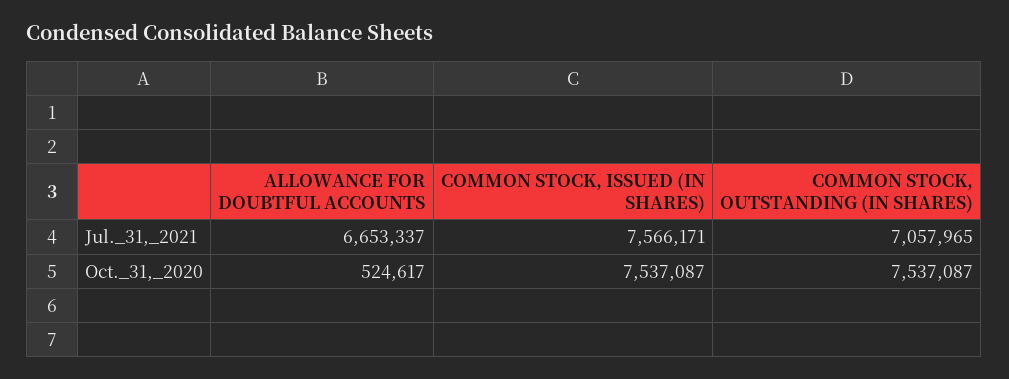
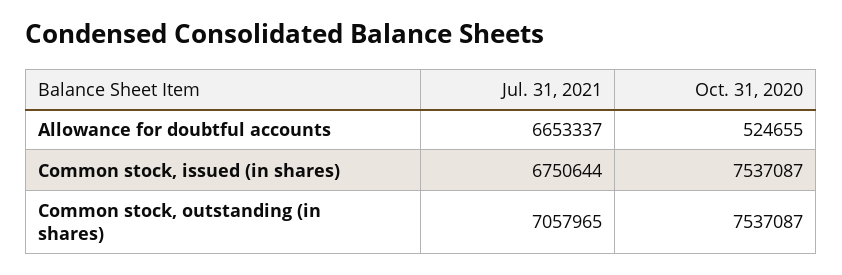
COMMON STOCK, ISSUED (IN SHARES), Jul._31,_2021: 7566171 -> 6750644
ALLOWANCE FOR DOUBTFUL ACCOUNTS, Oct._31,_2020: 524617 -> 524655

